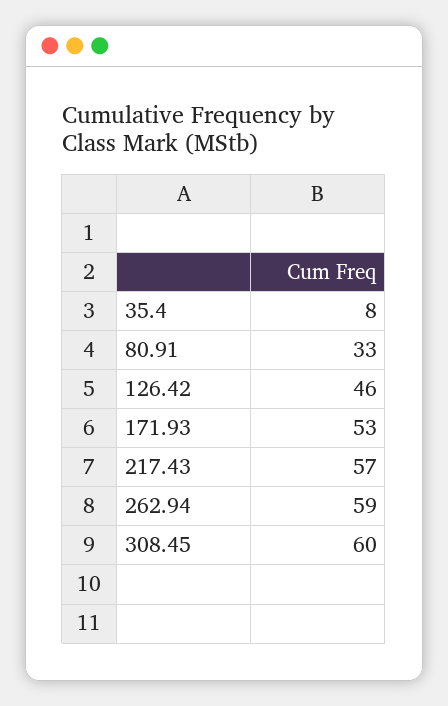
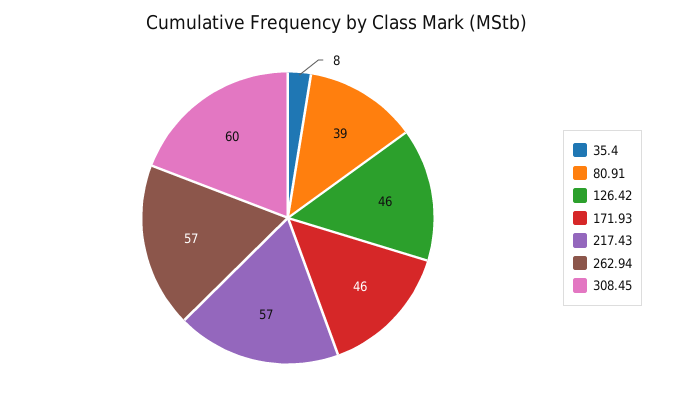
80.91: 33 -> 39
171.93: 53 -> 46
262.94: 59 -> 57

